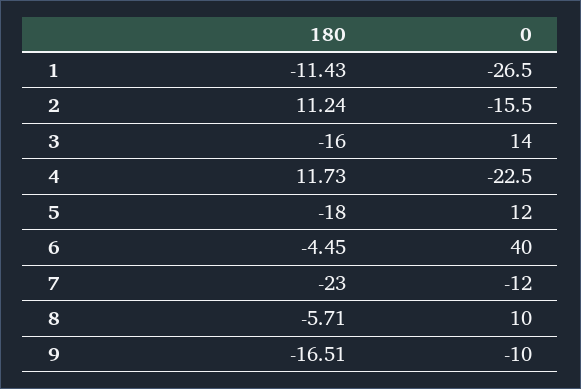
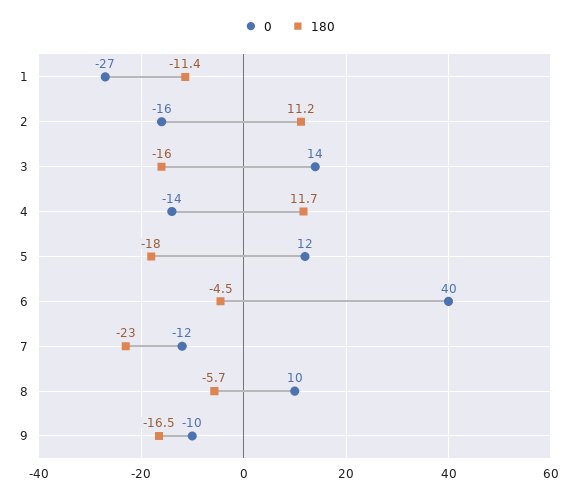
0, 4: -22.5 -> -14

